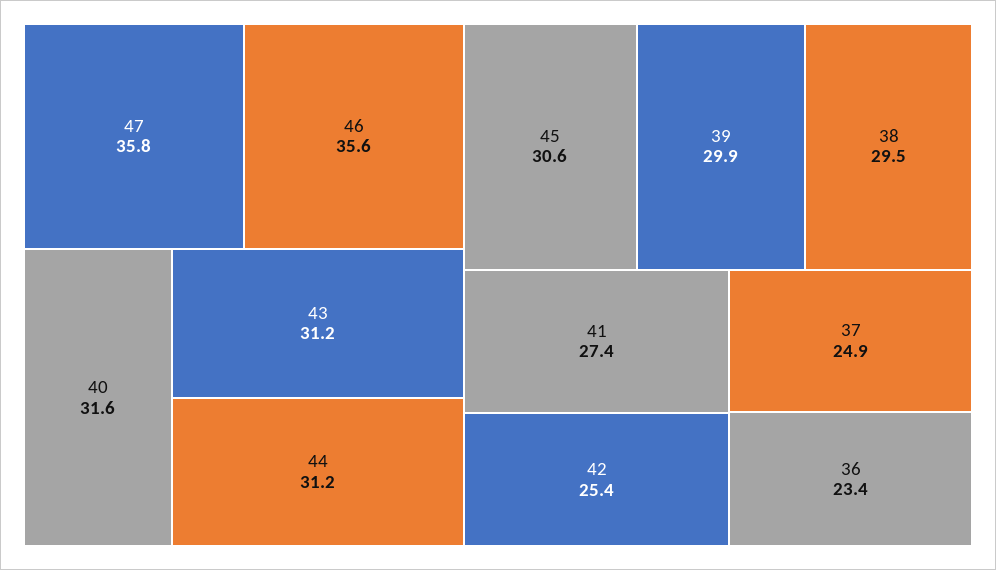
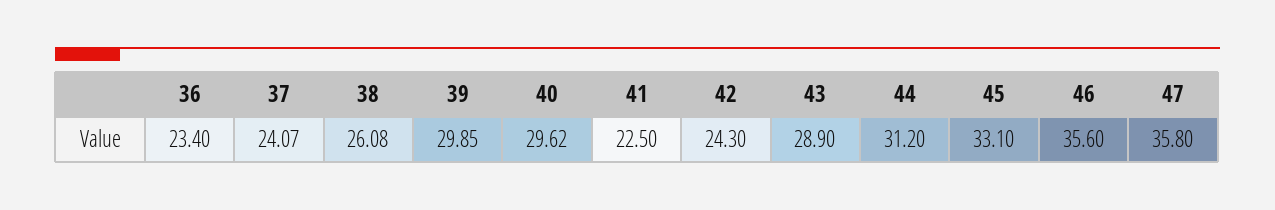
40: 31.6 -> 29.62
43: 31.2 -> 28.9
45: 30.6 -> 33.1
38: 29.5 -> 26.08
41: 27.4 -> 22.5
42: 25.4 -> 24.3
37: 24.9 -> 24.07

